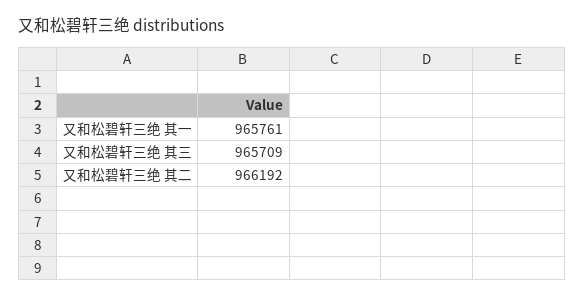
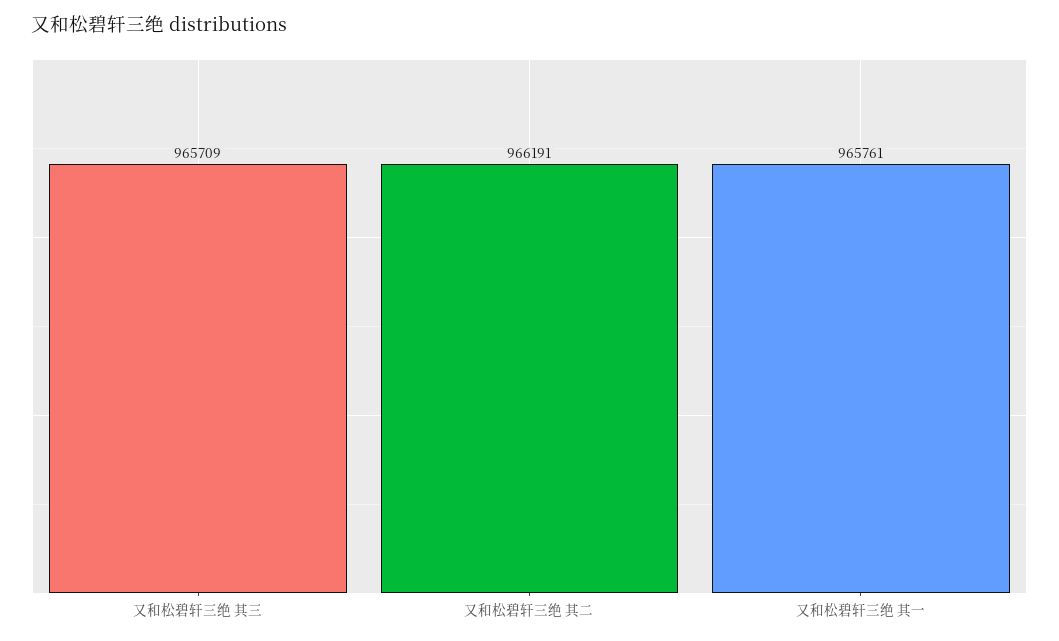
又和松碧轩三绝 其二: 966192 -> 966191

